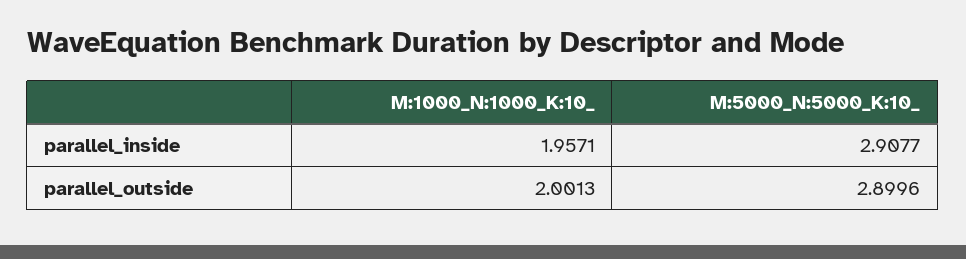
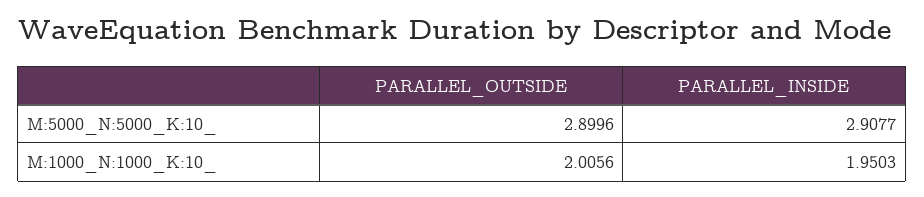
M:1000_N:1000_K:10_, parallel_inside: 1.9571 -> 1.9503
M:1000_N:1000_K:10_, parallel_outside: 2.0013 -> 2.0056

